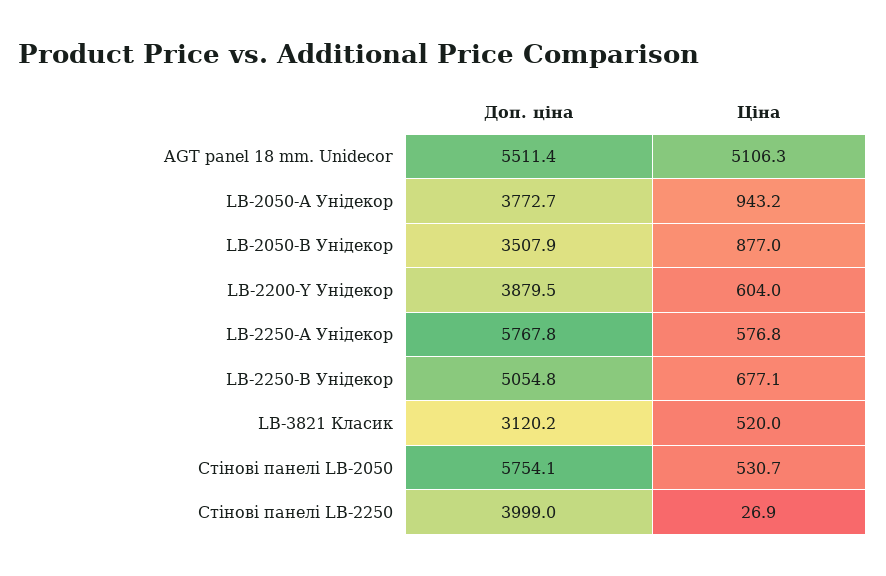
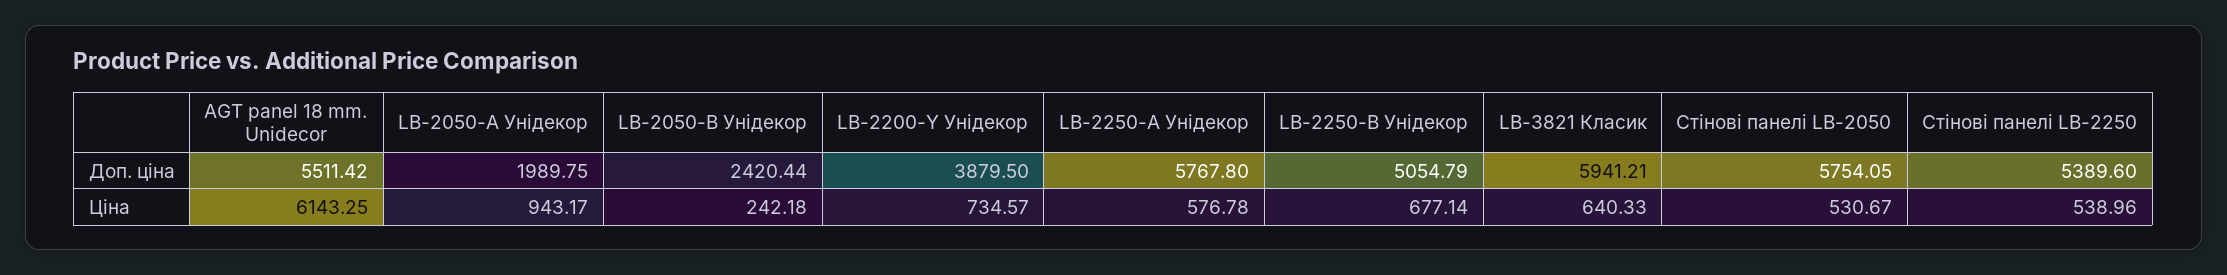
Ціна, AGT panel 18 mm. Unidecor: 5106.3 -> 6143.25
Доп. ціна, LB-2050-А Унідекор: 3772.7 -> 1989.75
Доп. ціна, LB-2050-В Унідекор: 3507.9 -> 2420.44
Ціна, LB-2050-В Унідекор: 877 -> 242.18
Ціна, LB-2200-Y Унідекор: 604 -> 734.57
Доп. ціна, LB-3821 Класик: 3120.2 -> 5941.21
Ціна, LB-3821 Класик: 520 -> 640.33
Доп. ціна, Стінові панелі LB-2250: 3999 -> 5389.6
Ціна, Стінові панелі LB-2250: 26.9 -> 538.96

